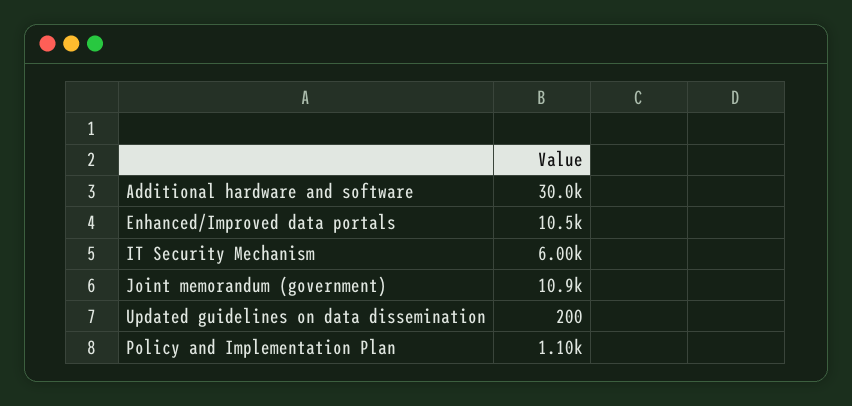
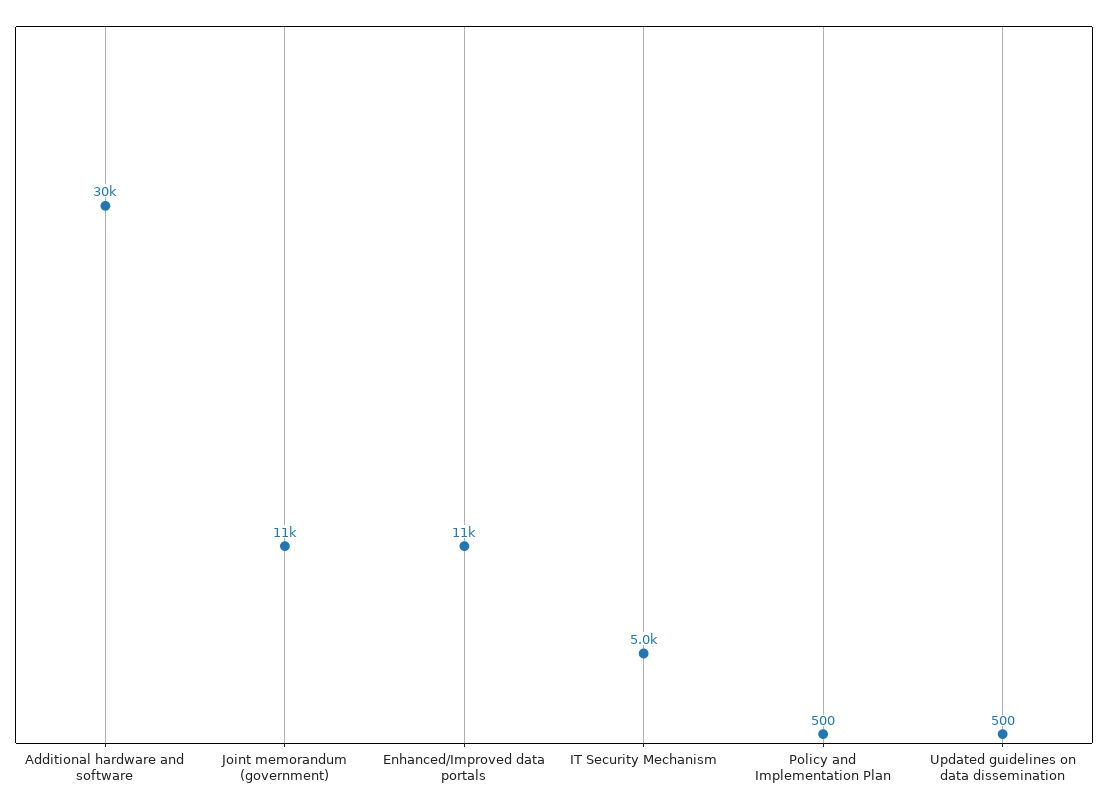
IT Security Mechanism: 6000 -> 5000
Updated guidelines on data dissemination: 200 -> 500
Policy and Implementation Plan: 1100 -> 500

